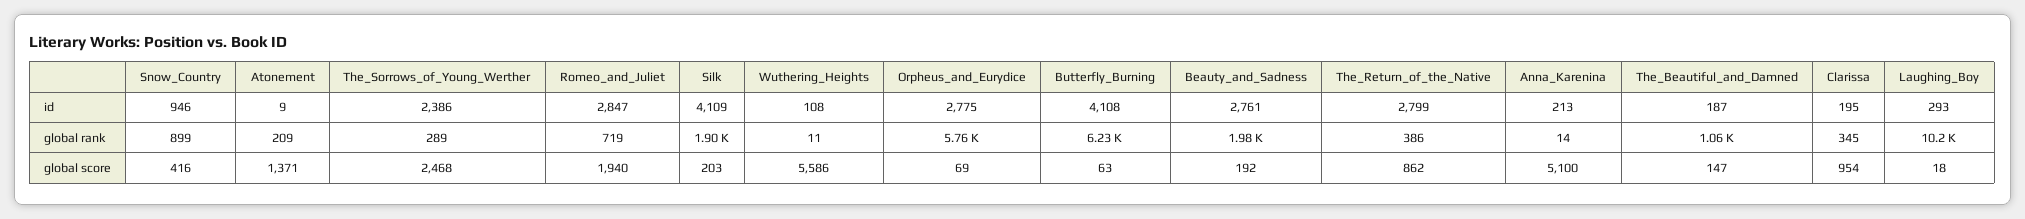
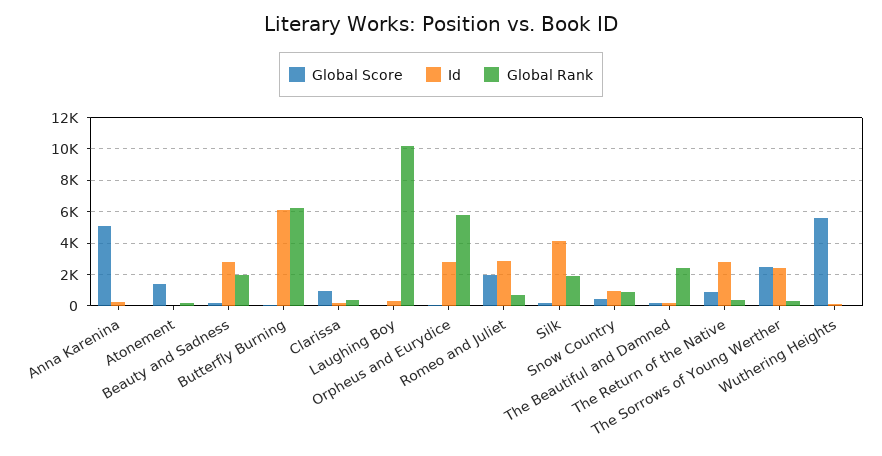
id, Butterfly_Burning: 4108 -> 6000
global rank, The_Beautiful_and_Damned: 1060 -> 2500

